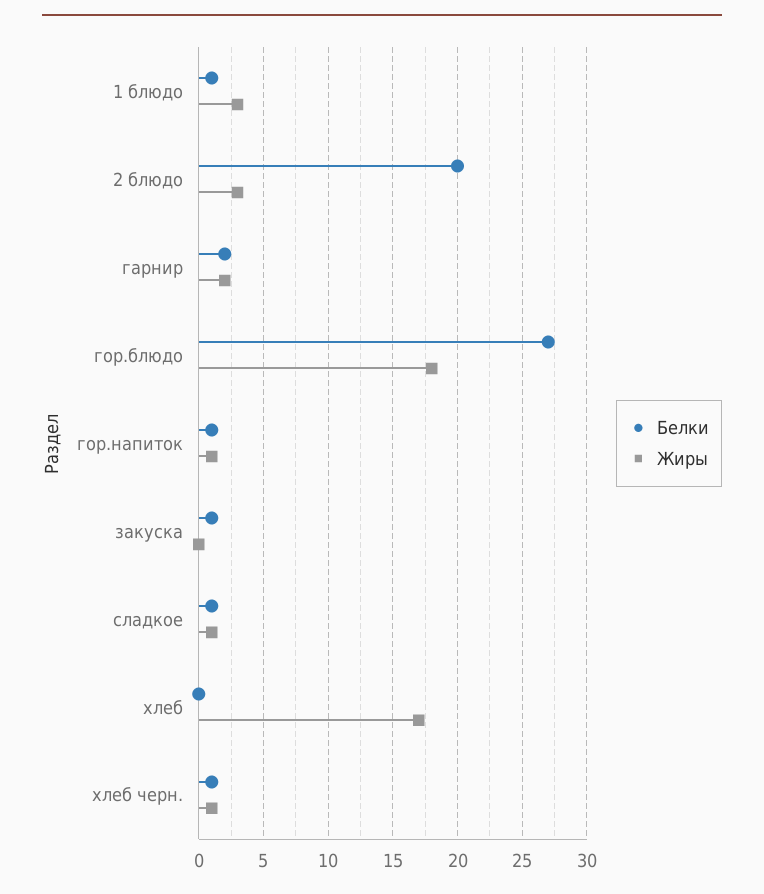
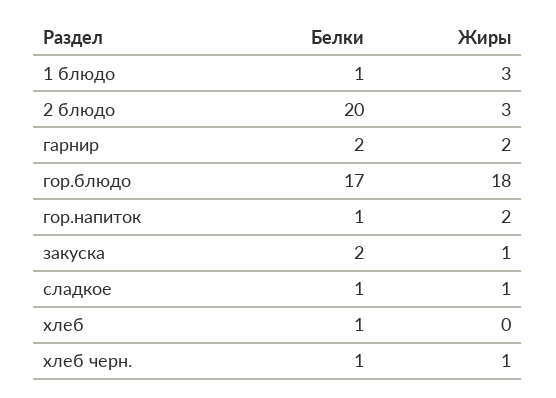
Белки, гор.блюдо: 27 -> 17
Жиры, гор.напиток: 1 -> 2
Белки, закуска: 1 -> 2
Жиры, закуска: 0 -> 1
Белки, хлеб: 0 -> 1
Жиры, хлеб: 17 -> 0

